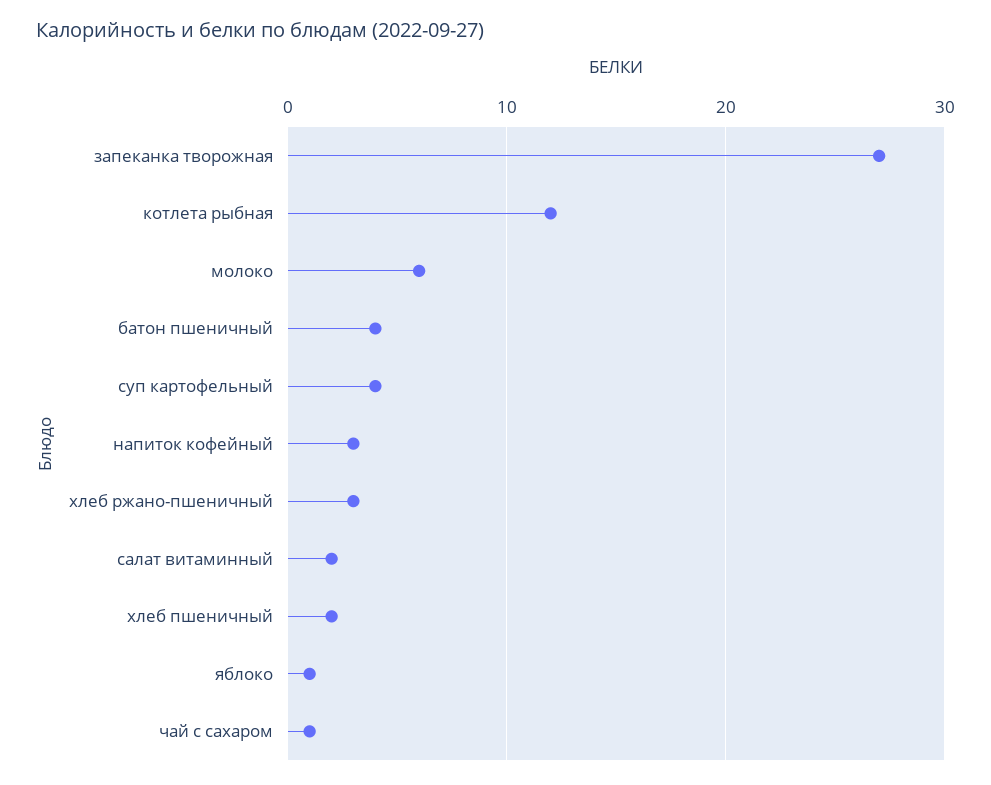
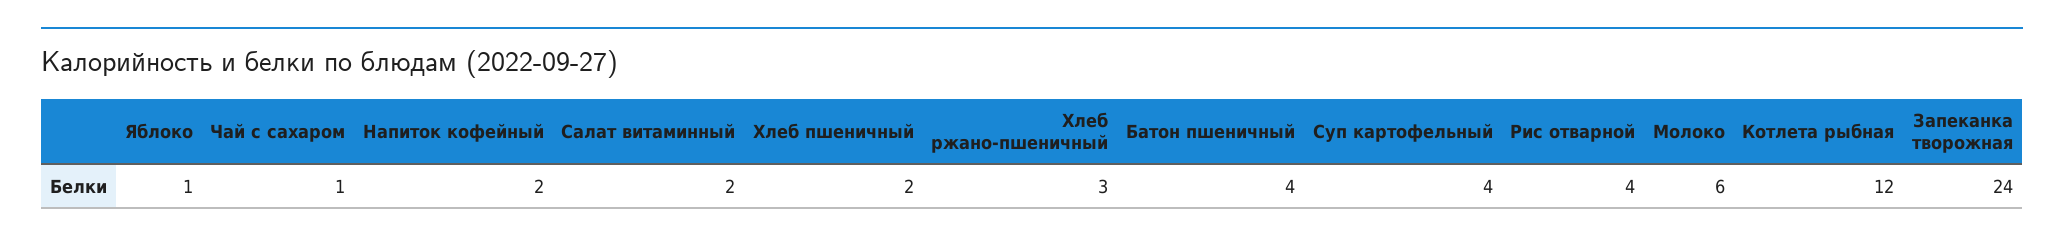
запеканка творожная: 27 -> 24
напиток кофейный: 3 -> 2
Рис отварной: none -> 4

